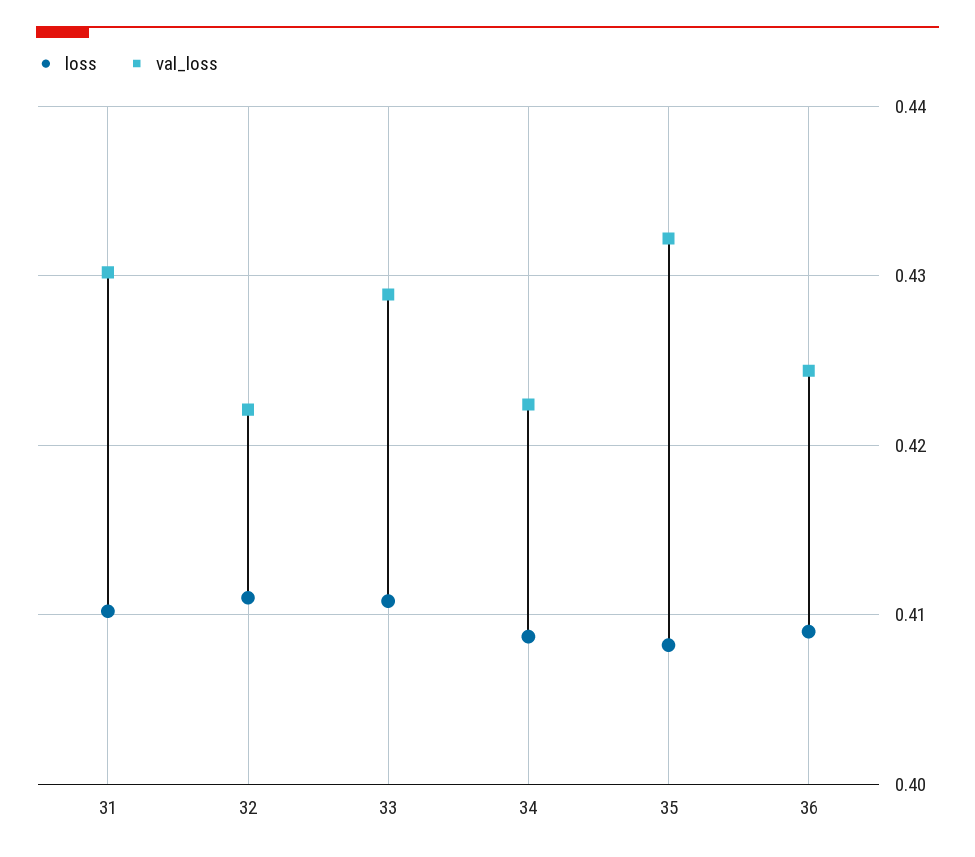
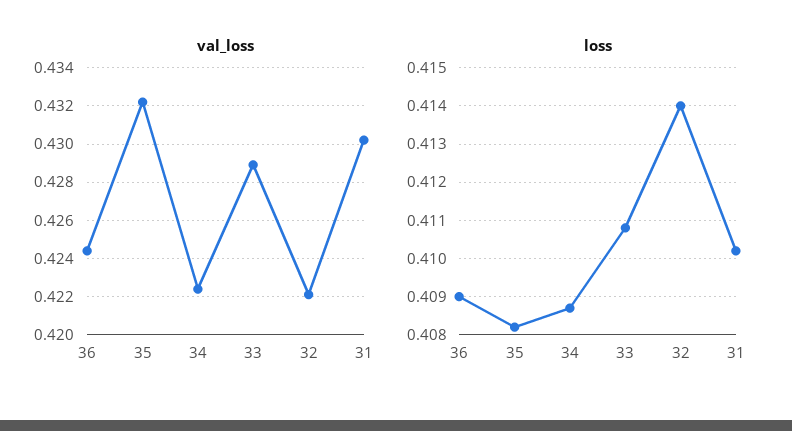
loss, 32: 0.411 -> 0.414

